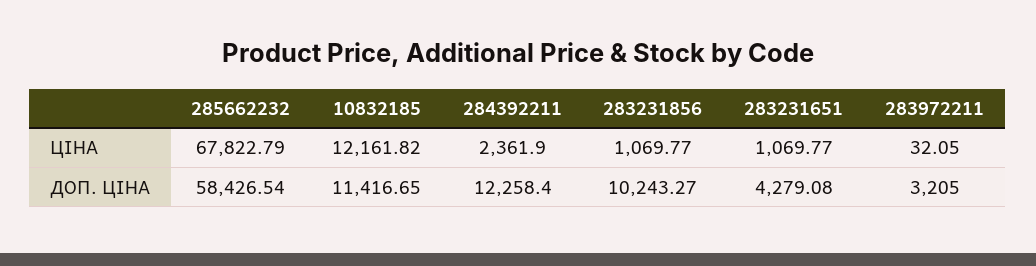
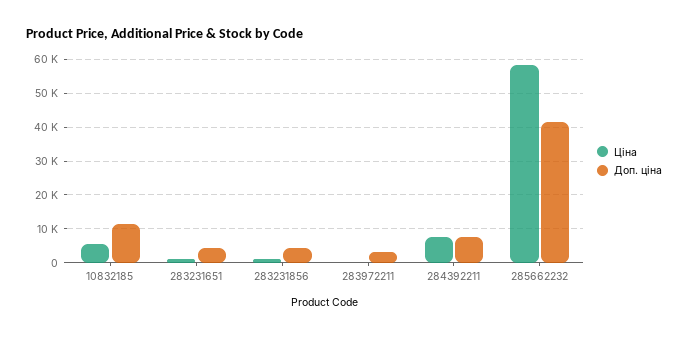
ЦІНА, 285662232: 67822.79 -> 58000
ЦІНА, 10832185: 12161.82 -> 6000
ЦІНА, 284392211: 2361.9 -> 8000
ДОП. ЦІНА, 285662232: 58426.54 -> 42000
ДОП. ЦІНА, 284392211: 12258.4 -> 8000
ДОП. ЦІНА, 283231856: 10243.27 -> 4000

